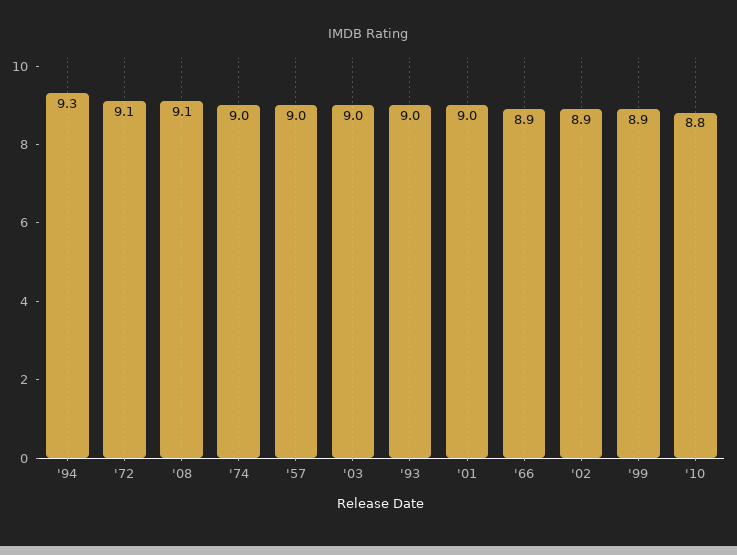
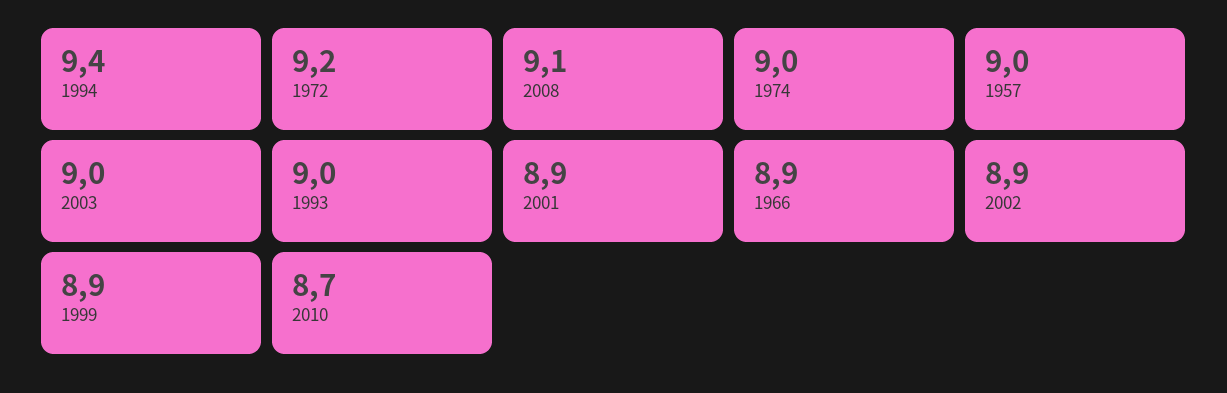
'94: 9.3 -> 9.4
'72: 9.1 -> 9.2
'01: 9 -> 8.9
'10: 8.8 -> 8.7

